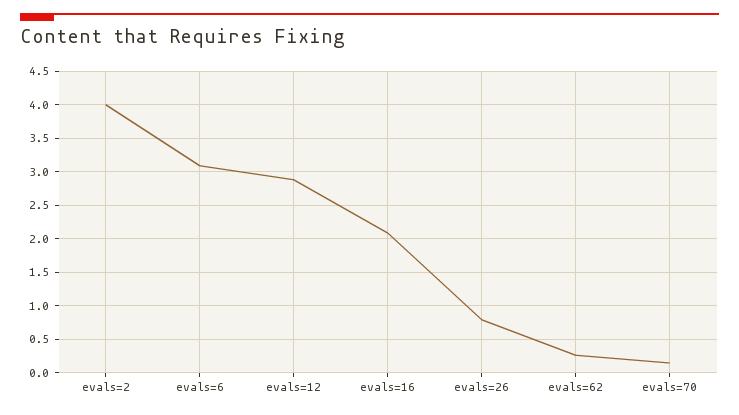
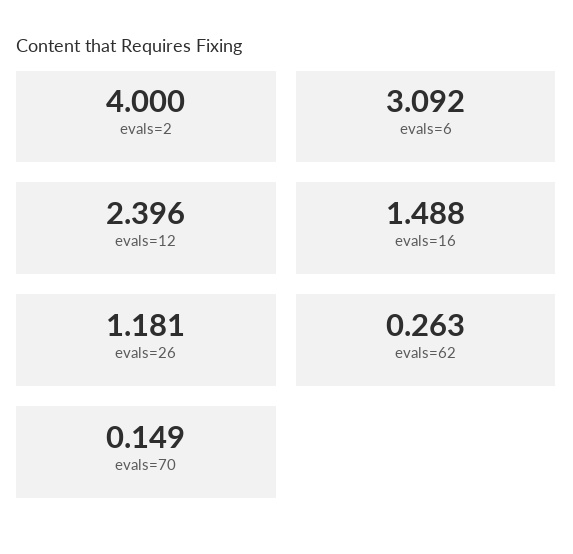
evals=12: 2.9 -> 2.396
evals=16: 2.1 -> 1.488
evals=26: 0.8 -> 1.181

